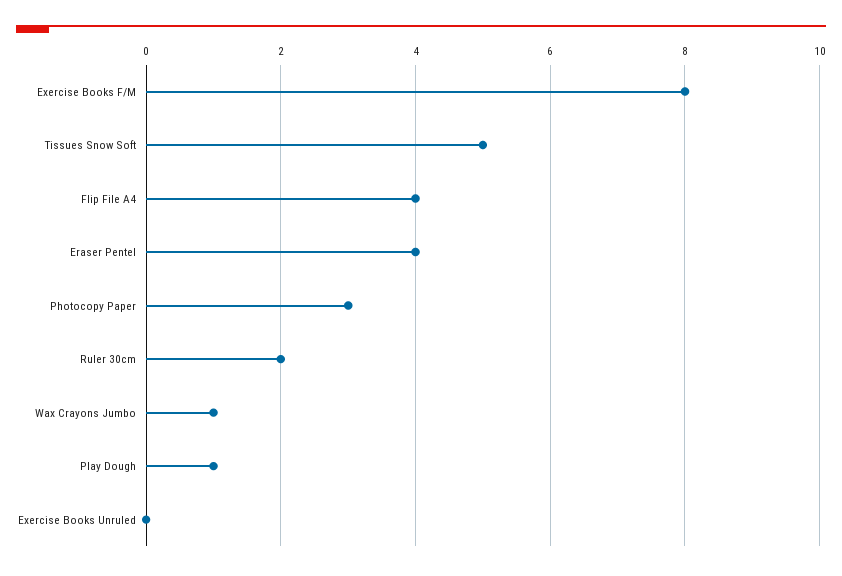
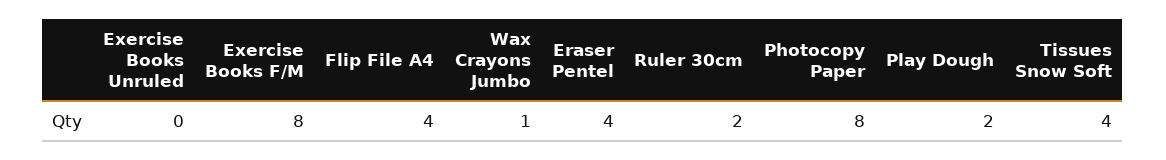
Tissues Snow Soft: 5 -> 4
Photocopy Paper: 3 -> 8
Play Dough: 1 -> 2

